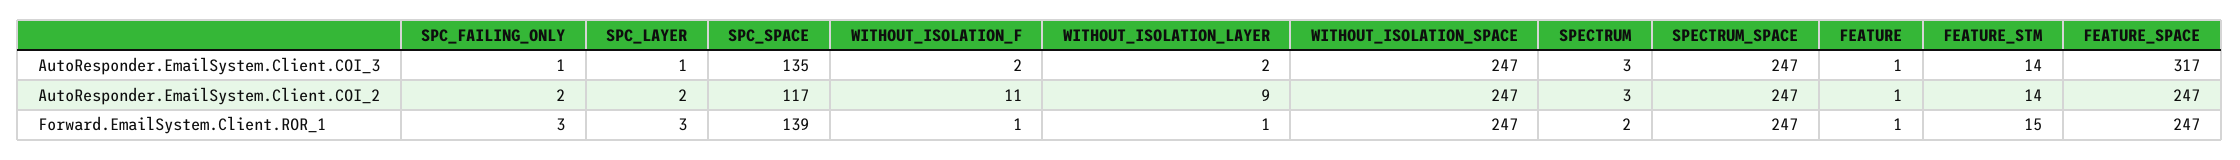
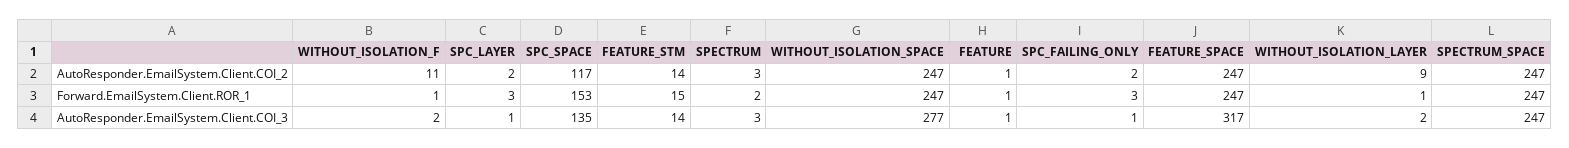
WITHOUT_ISOLATION_SPACE, AutoResponder.EmailSystem.Client.COI_3: 247 -> 277
SPC_SPACE, Forward.EmailSystem.Client.ROR_1: 139 -> 153

